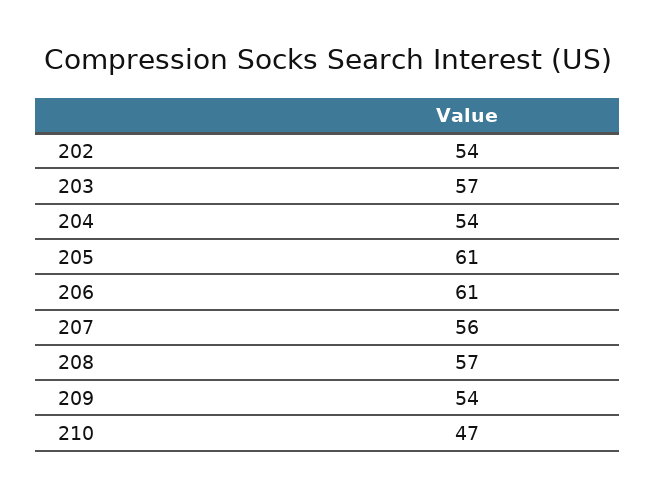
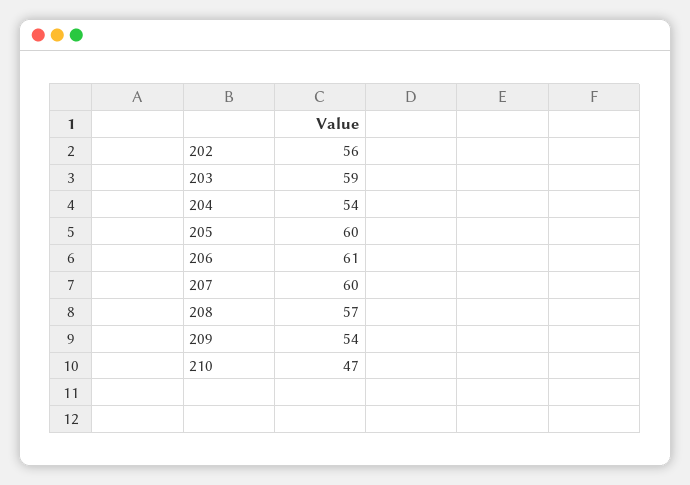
202: 54 -> 56
203: 57 -> 59
205: 61 -> 60
207: 56 -> 60

